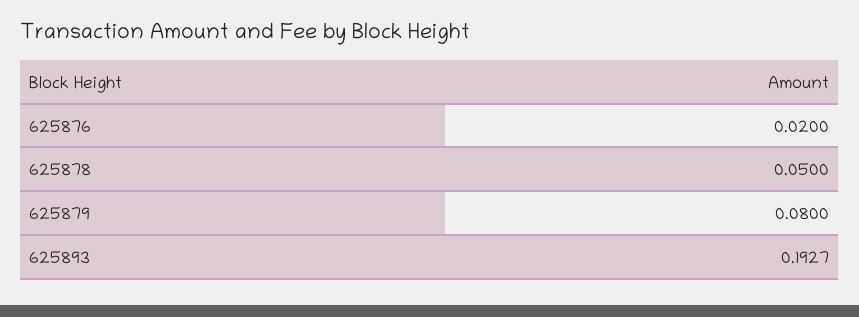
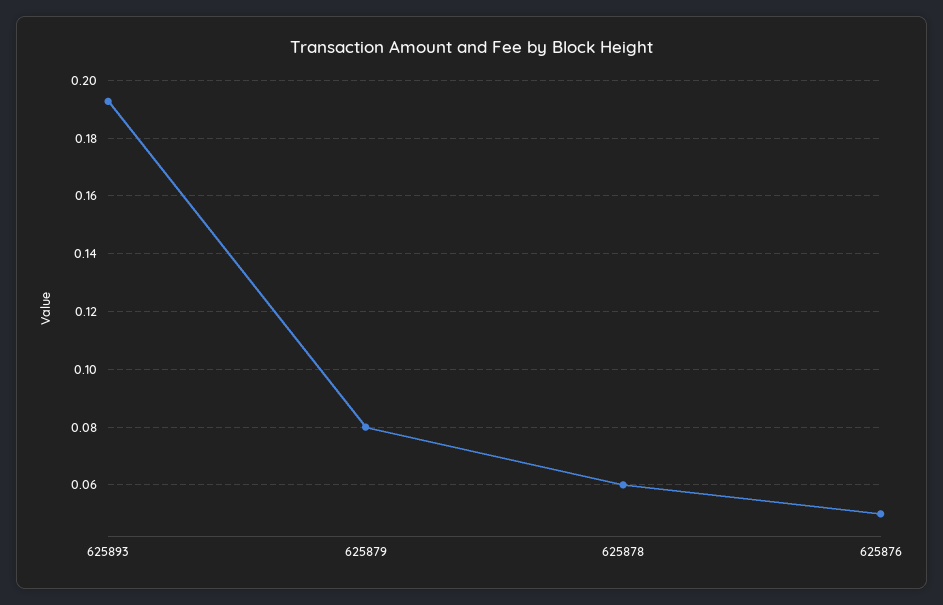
625876: 0.02 -> 0.05
625878: 0.05 -> 0.06

